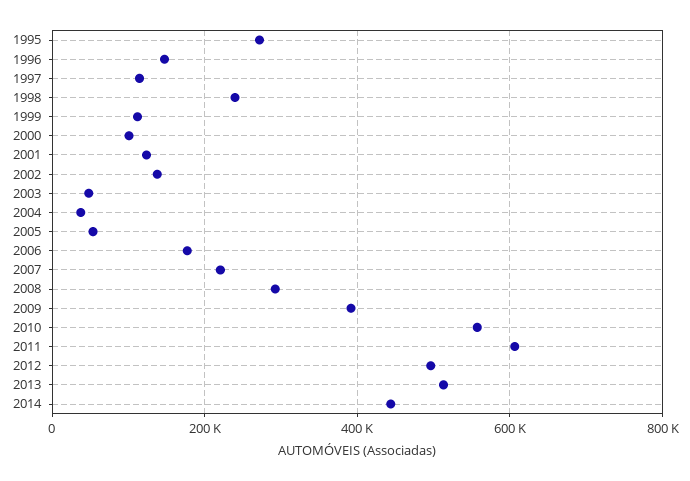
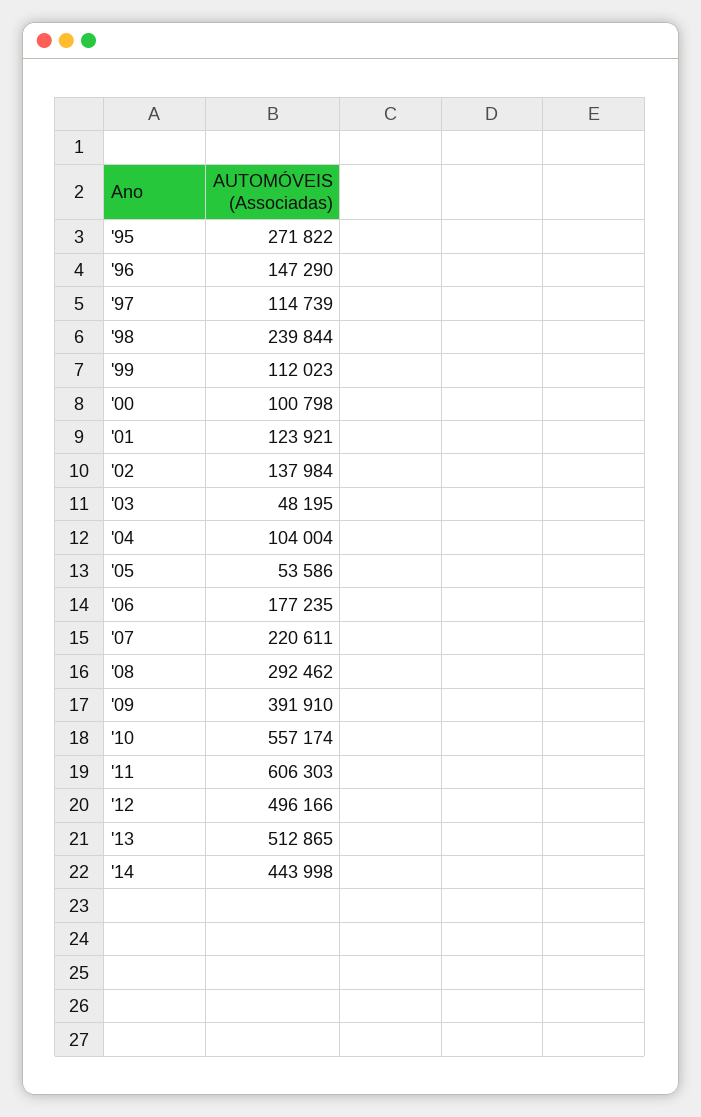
2004: 40000 -> 104004

